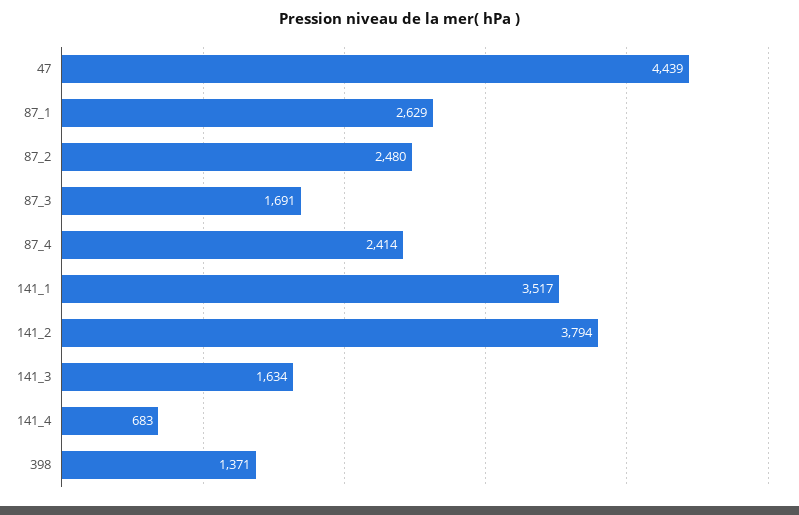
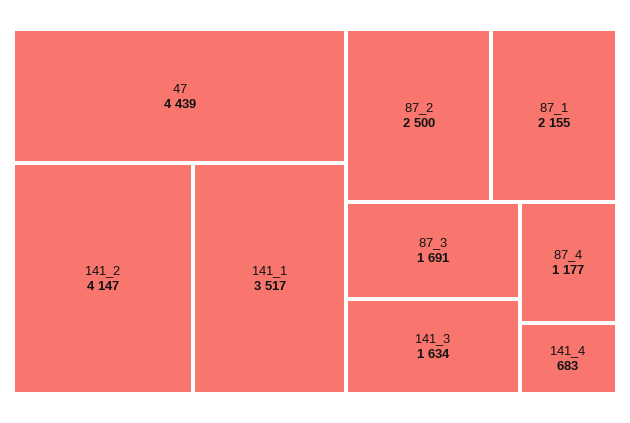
87_1: 2629 -> 2155
87_2: 2480 -> 2500
87_4: 2414 -> 1177
141_2: 3794 -> 4147
398: 1371 -> none

